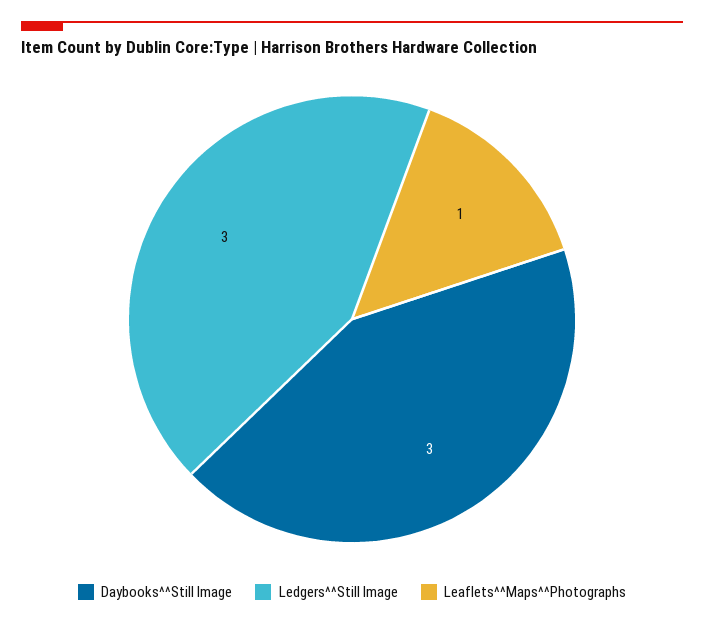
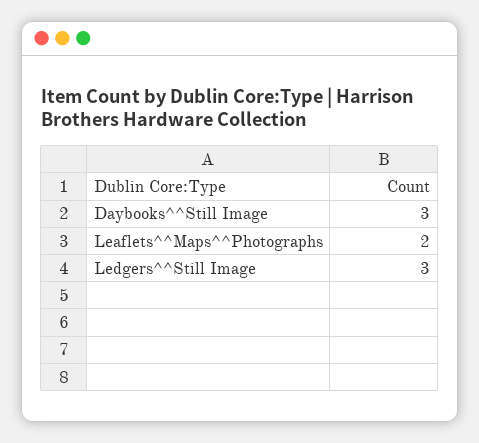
Leaflets^^Maps^^Photographs: 1 -> 2

